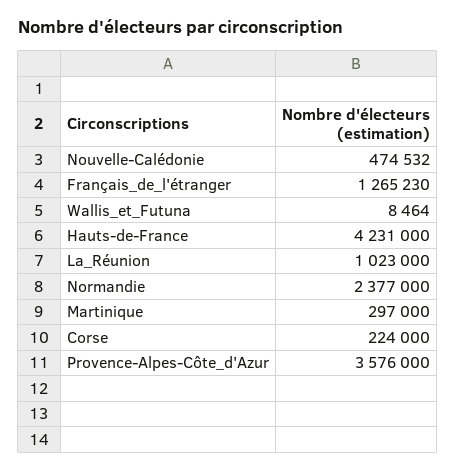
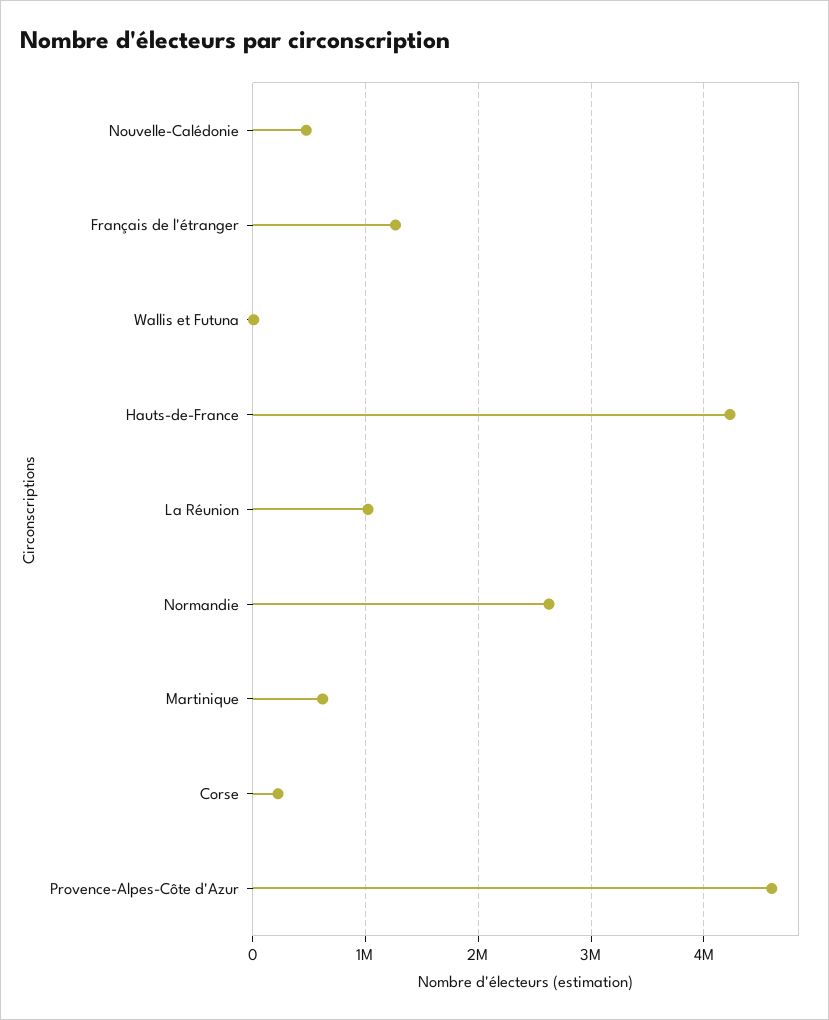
Normandie: 2377000 -> 2600000
Martinique: 297000 -> 600000
Provence-Alpes-Côte_d'Azur: 3576000 -> 4600000

